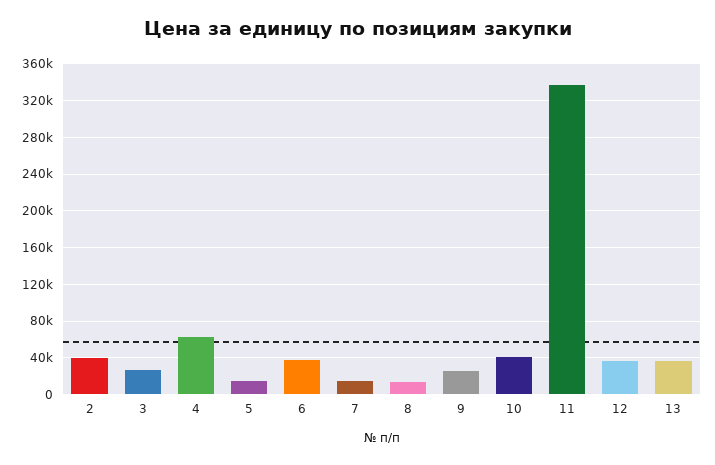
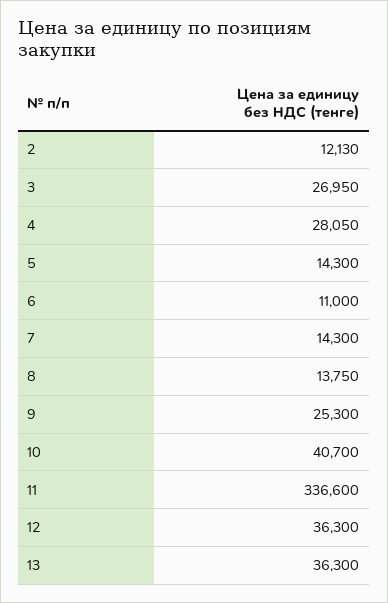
2: 40000 -> 12130
4: 60000 -> 28050
6: 40000 -> 11000

